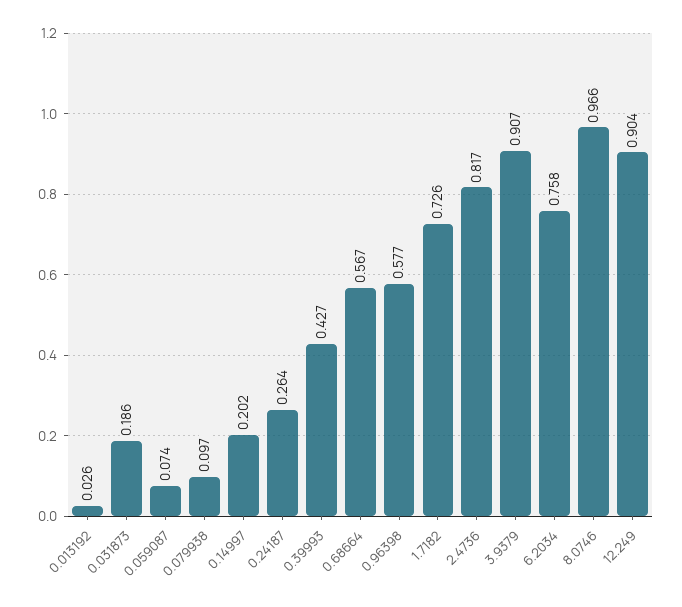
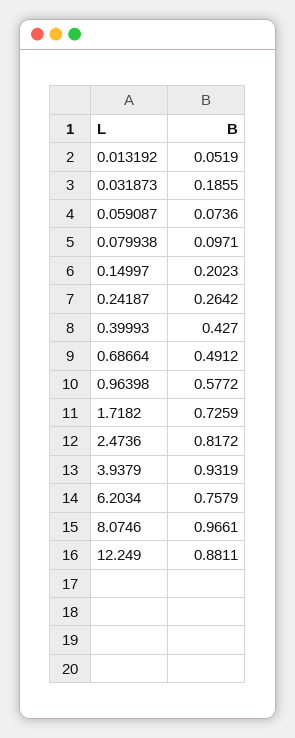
0.013192: 0.026 -> 0.0519
0.68664: 0.567 -> 0.4912
3.9379: 0.907 -> 0.9319
12.249: 0.904 -> 0.8811

